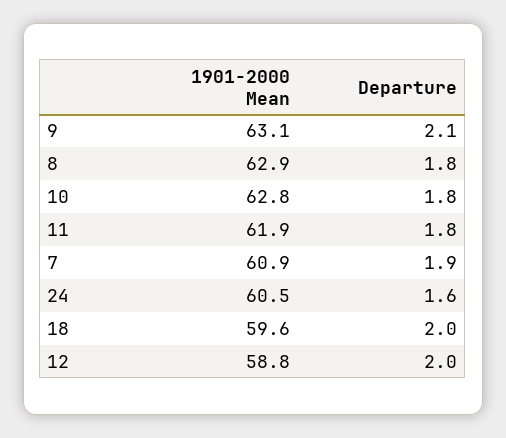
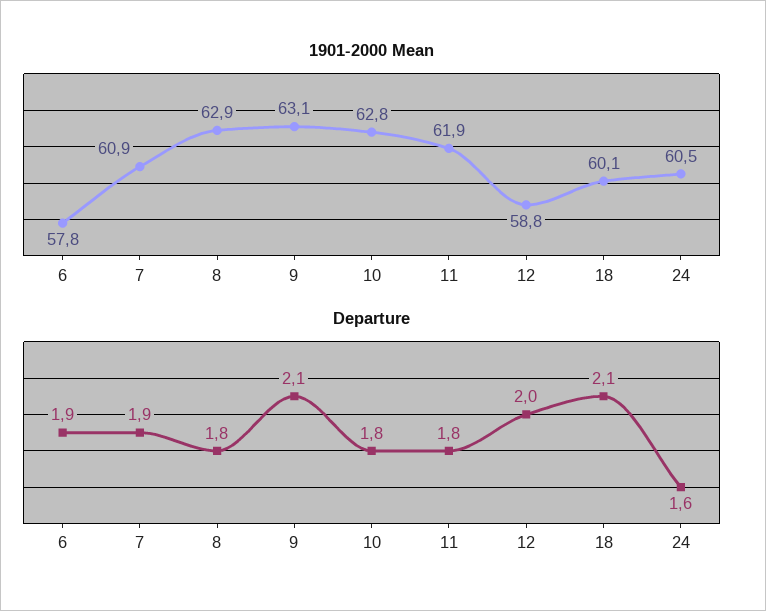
1901-2000 Mean, 18: 59.6 -> 60.1
Departure, 18: 2 -> 2.1
1901-2000 Mean, 6: none -> 57.8
Departure, 6: none -> 1.9

